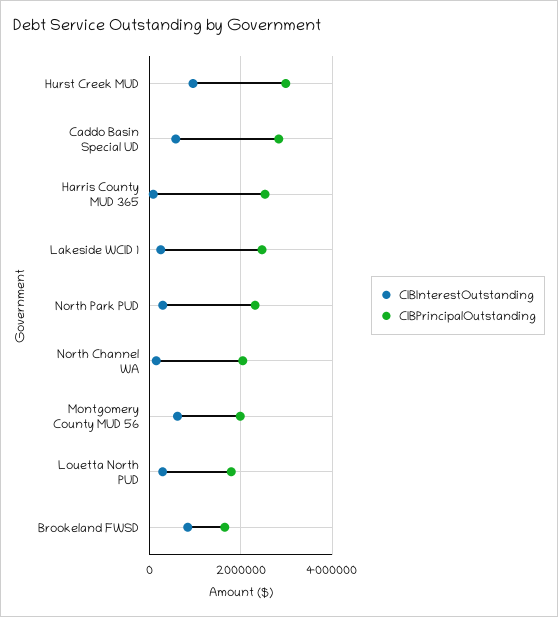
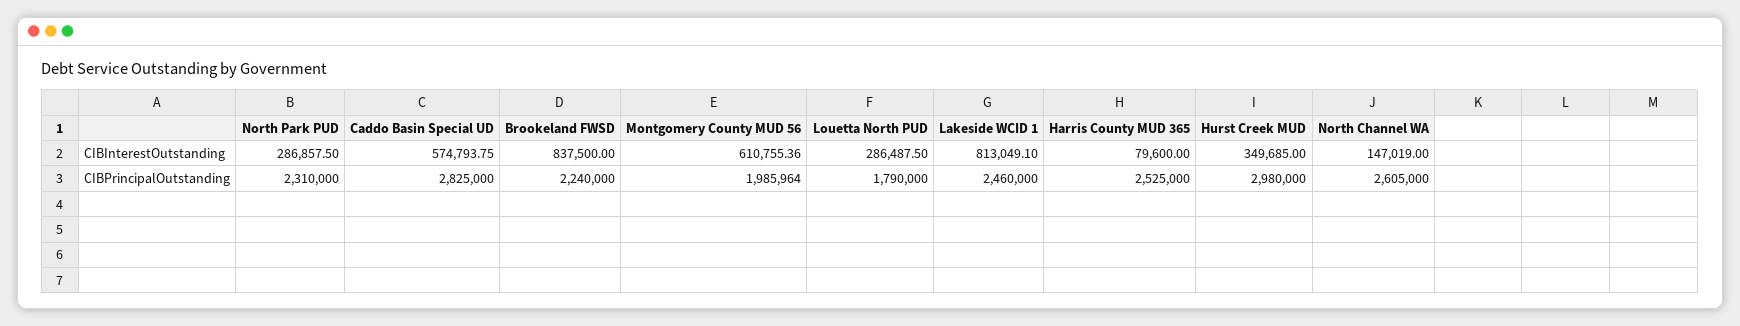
CIBInterestOutstanding, Hurst Creek MUD: 1000000 -> 349685
CIBInterestOutstanding, Lakeside WCID 1: 200000 -> 813049.1
CIBPrincipalOutstanding, North Channel WA: 2000000 -> 2605000
CIBPrincipalOutstanding, Brookeland FWSD: 1600000 -> 2240000

